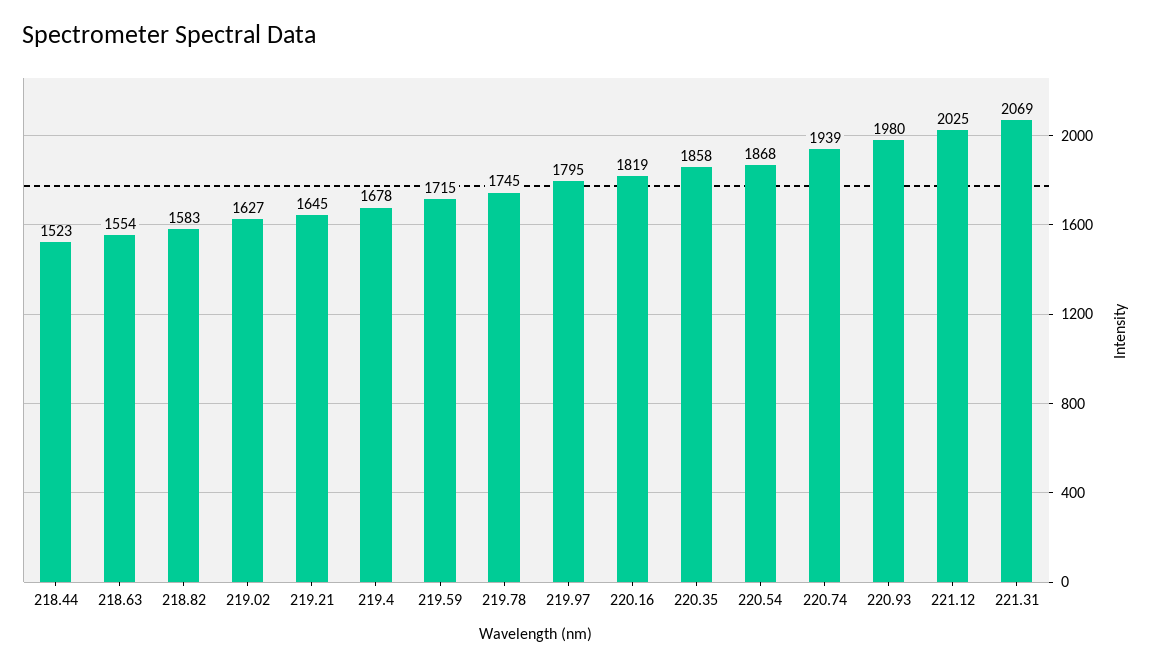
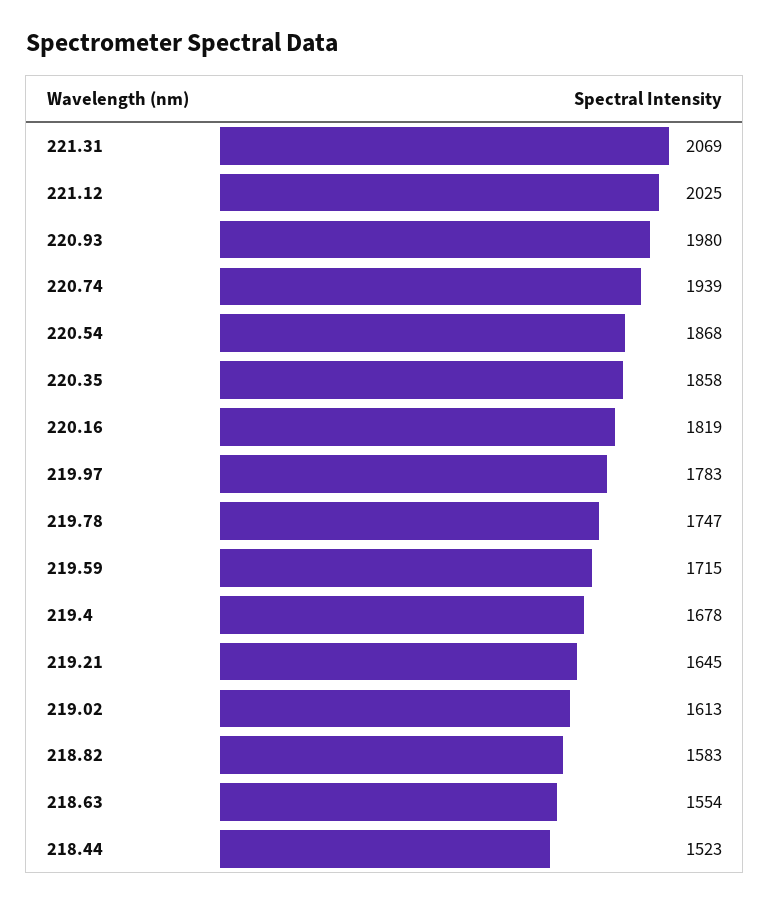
219.02: 1627 -> 1613
219.78: 1745 -> 1747
219.97: 1795 -> 1783

